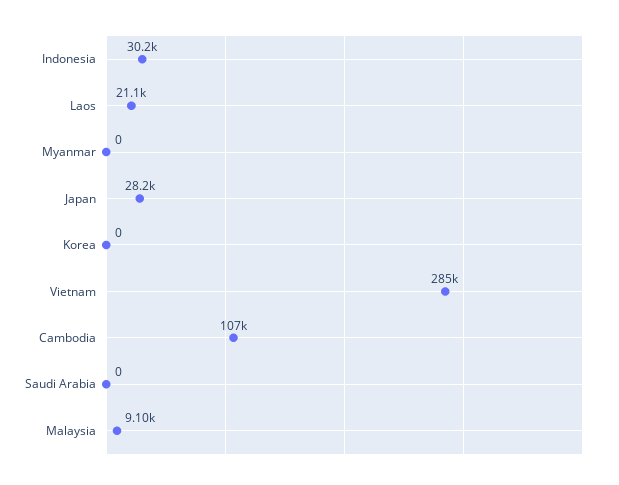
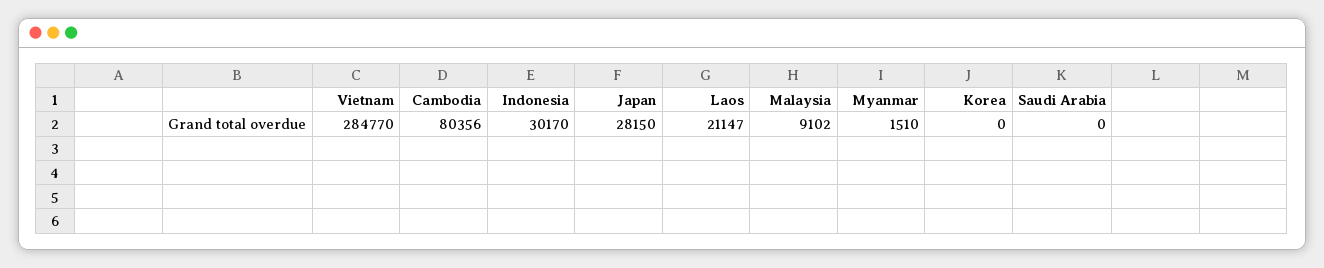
Myanmar: 0 -> 1510
Cambodia: 107000 -> 80356

